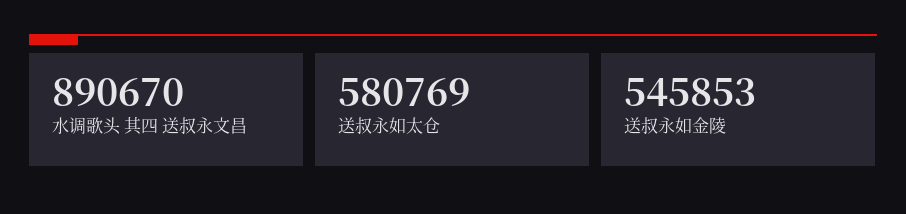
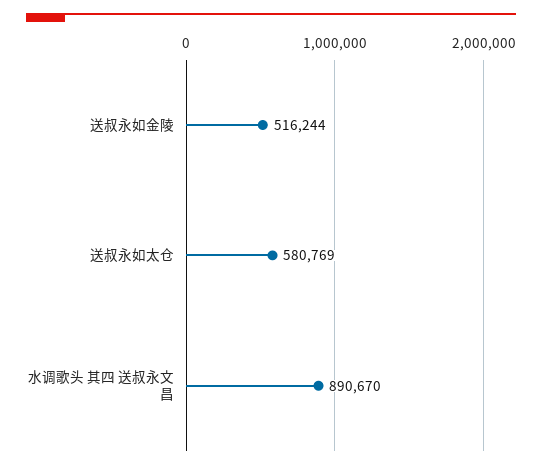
送叔永如金陵: 545853 -> 516244

